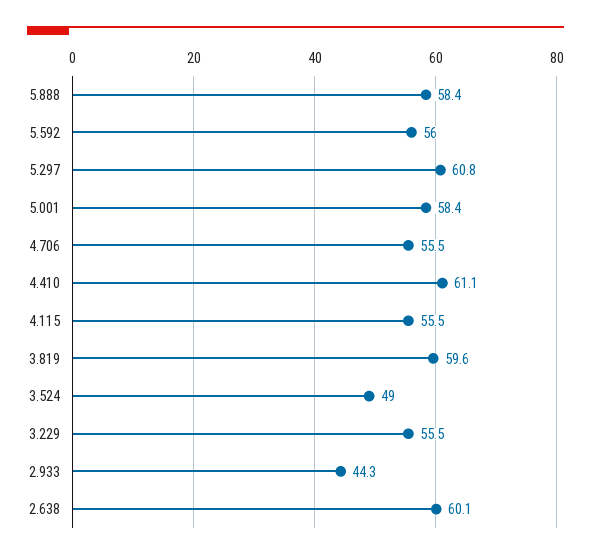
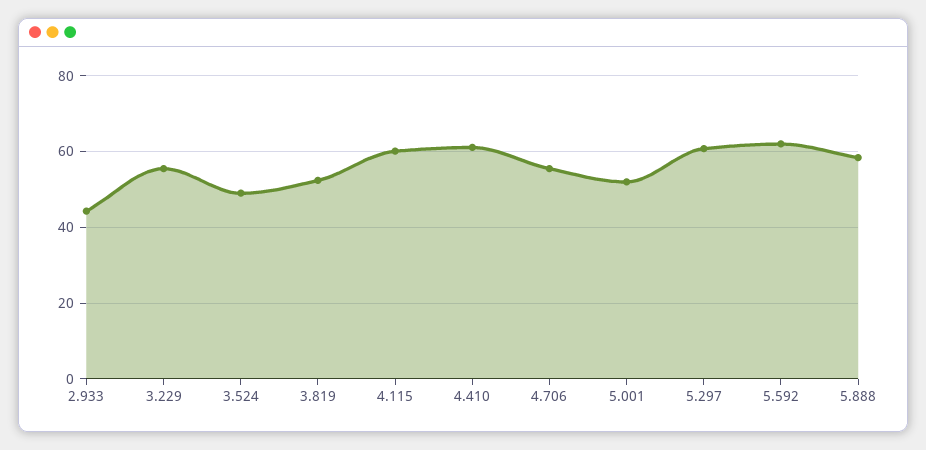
5.592: 56 -> 62
5.001: 58.4 -> 52
4.115: 55.5 -> 60
3.819: 59.6 -> 52
2.638: 60.1 -> none

